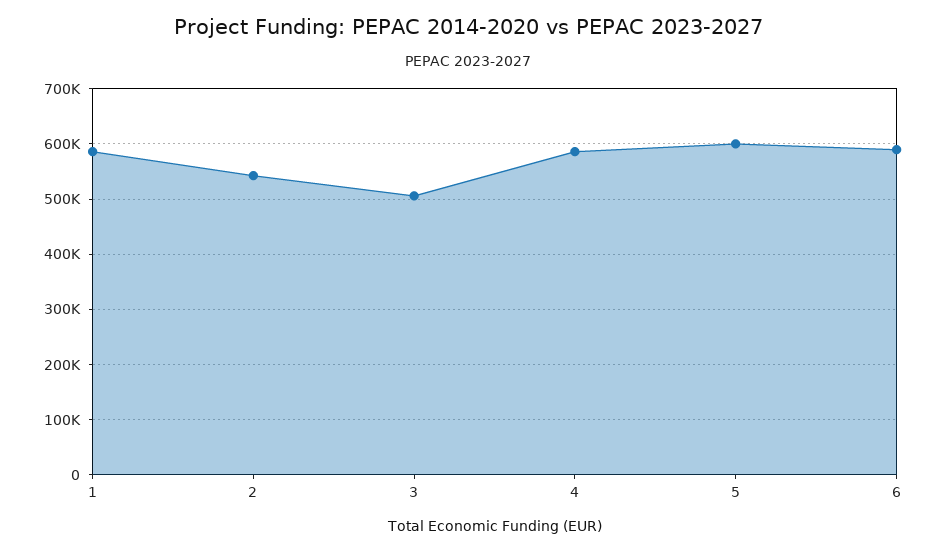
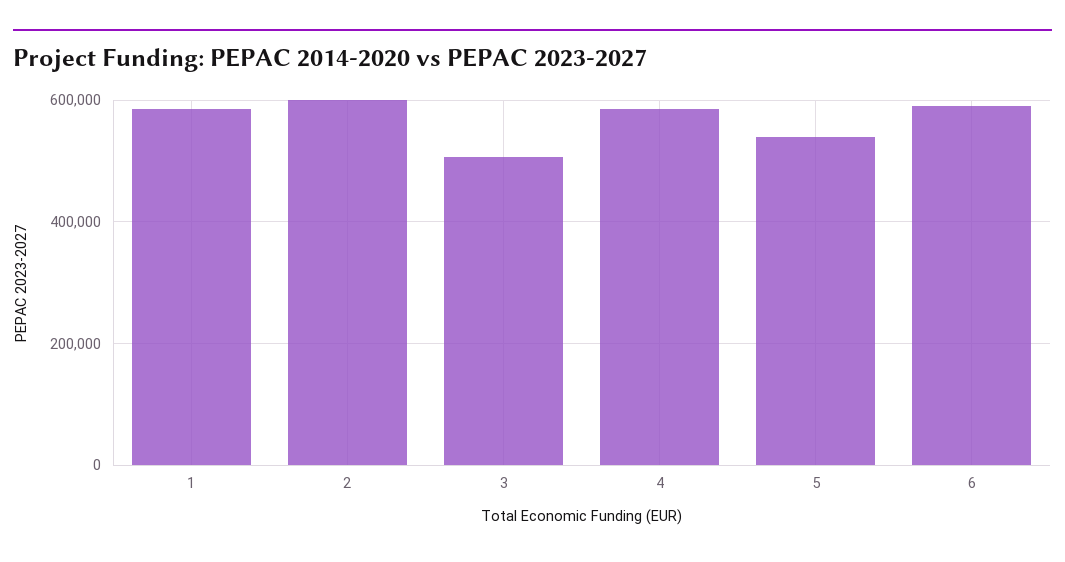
2: 540000 -> 600000
5: 600000 -> 540000

